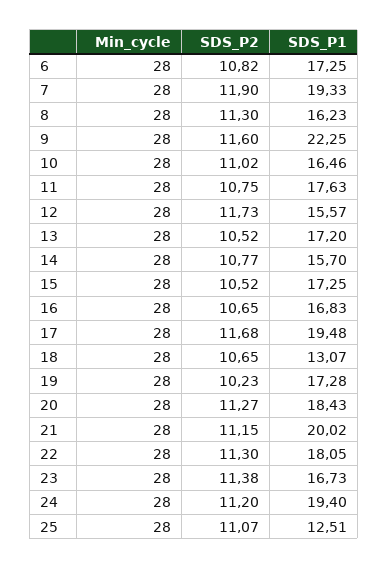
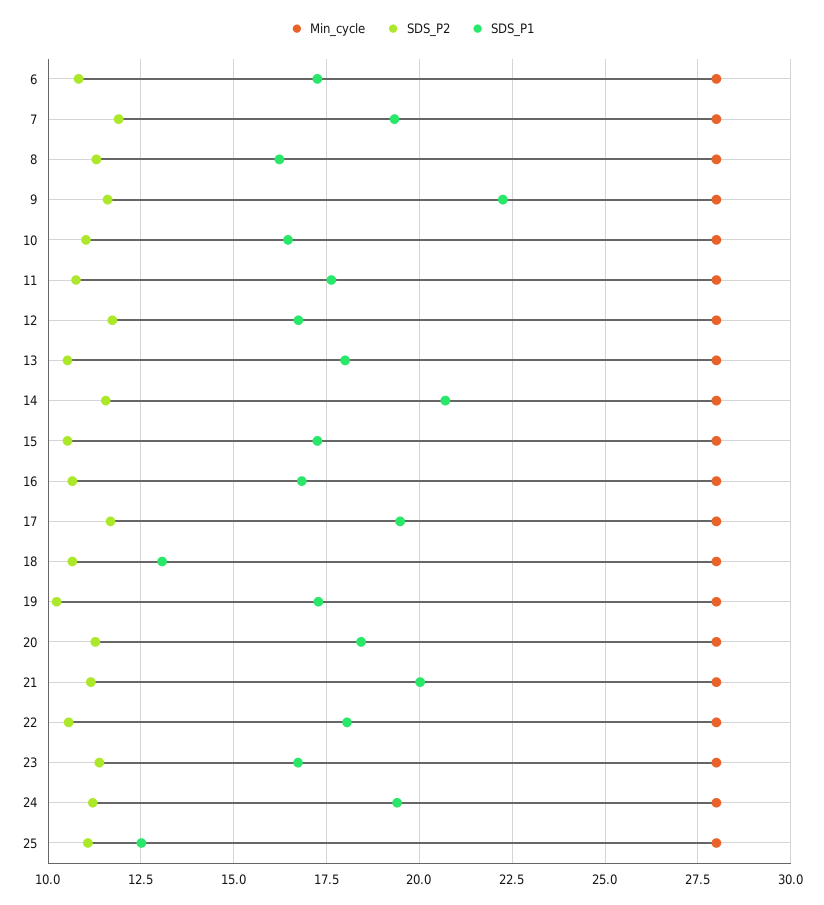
SDS_P1, 12: 15.57 -> 16.75
SDS_P1, 13: 17.2 -> 18
SDS_P2, 14: 10.77 -> 11.5
SDS_P1, 14: 15.7 -> 20.75
SDS_P2, 22: 11.3 -> 10.5

